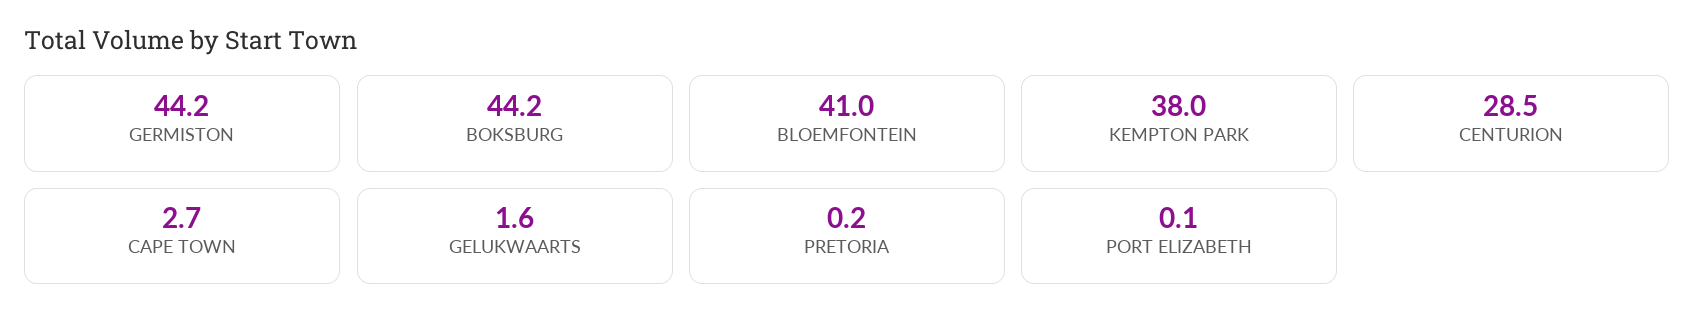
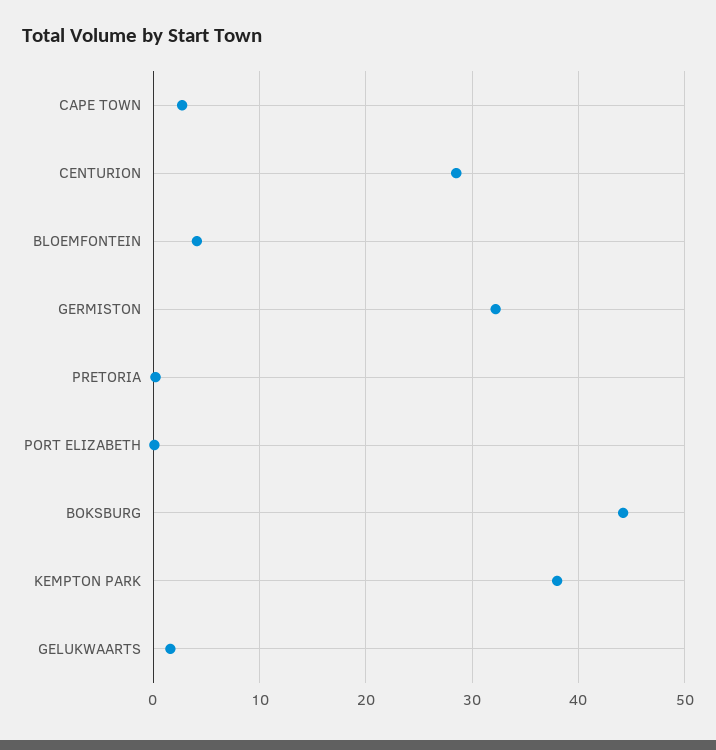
GERMISTON: 44.2 -> 32
BLOEMFONTEIN: 41 -> 4

